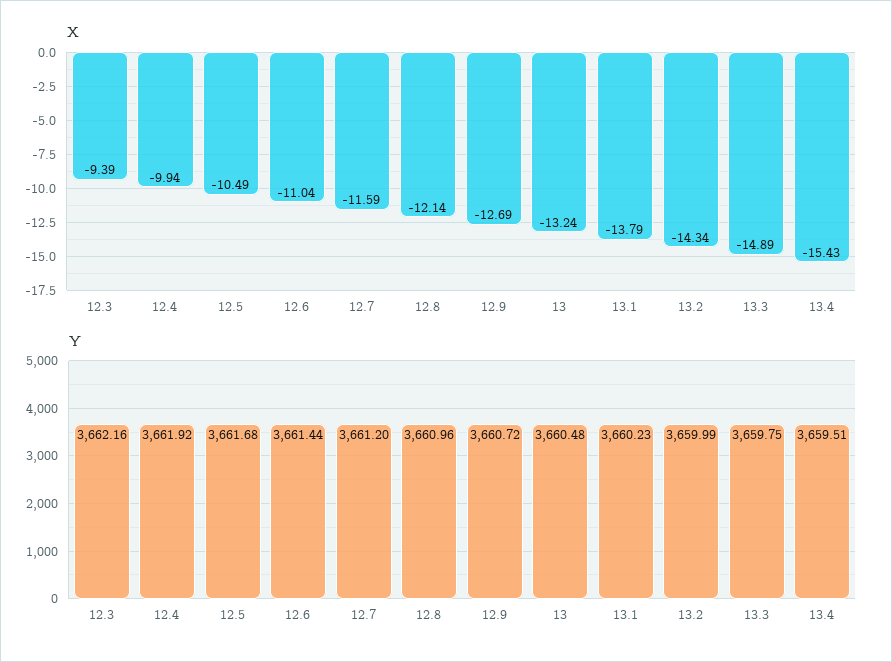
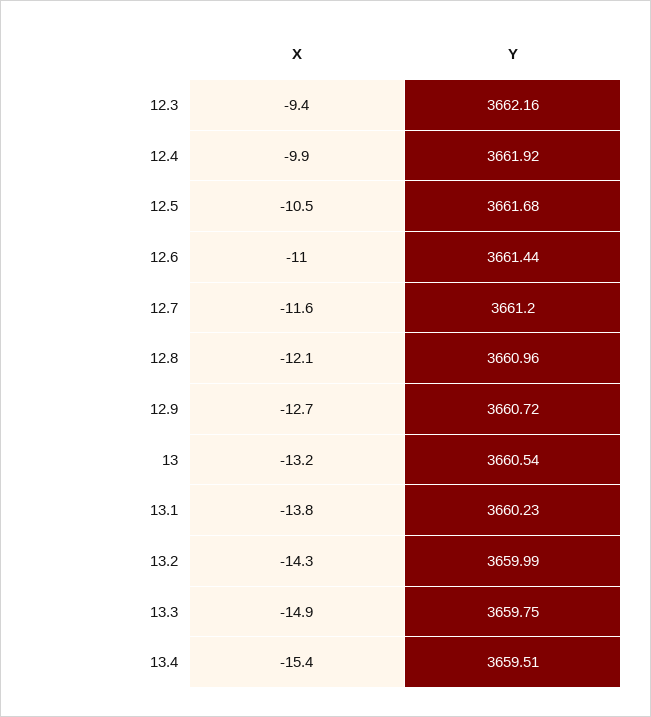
Y, 13: 3660.48 -> 3660.54

